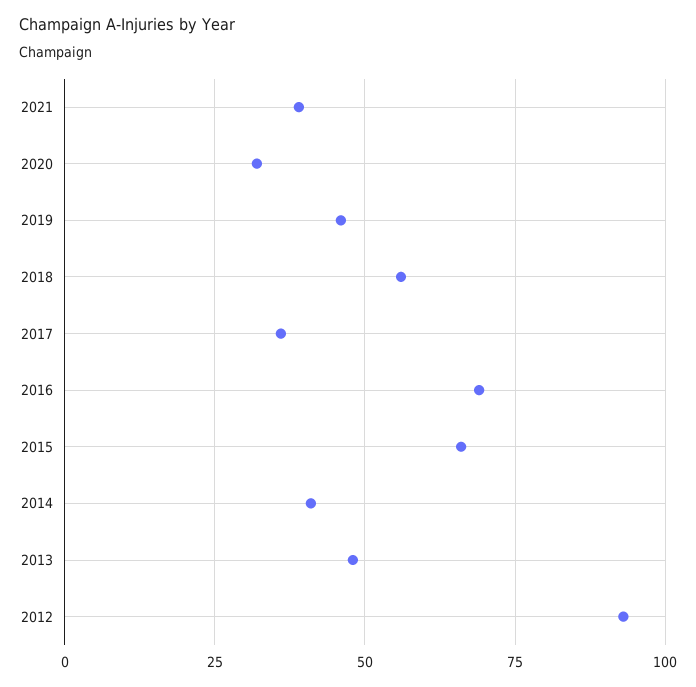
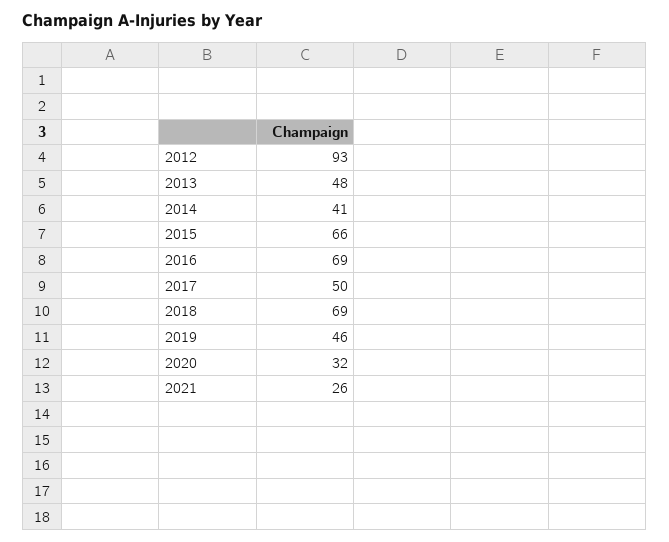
2021: 40 -> 26
2018: 55 -> 69
2017: 35 -> 50

